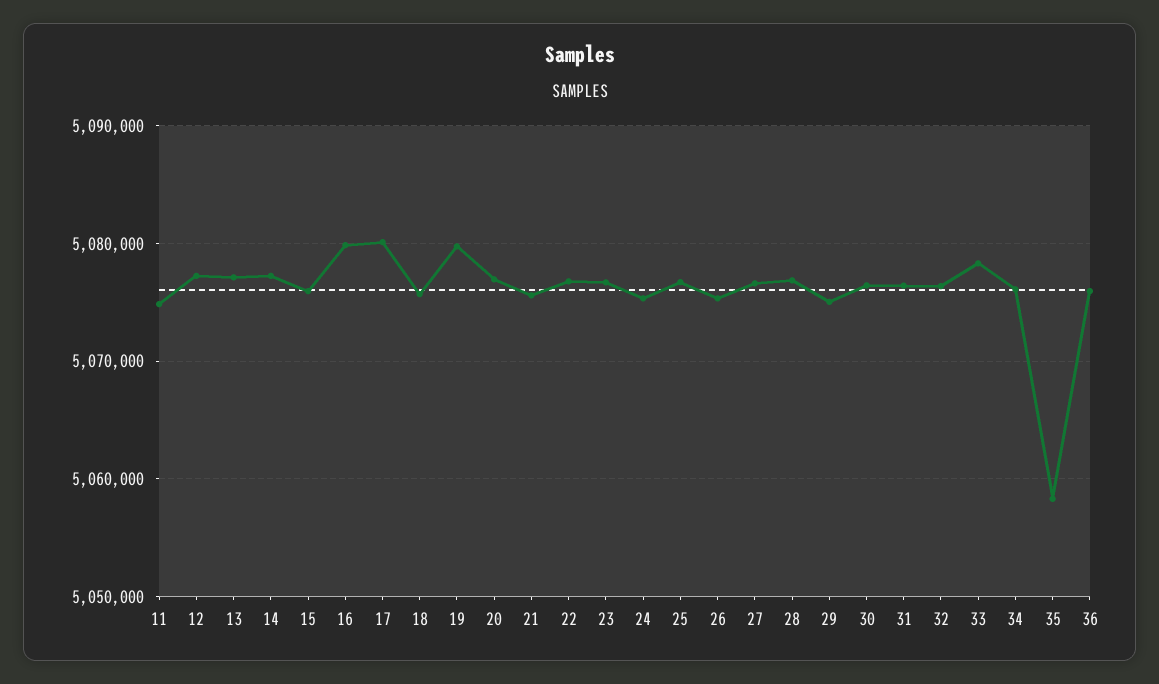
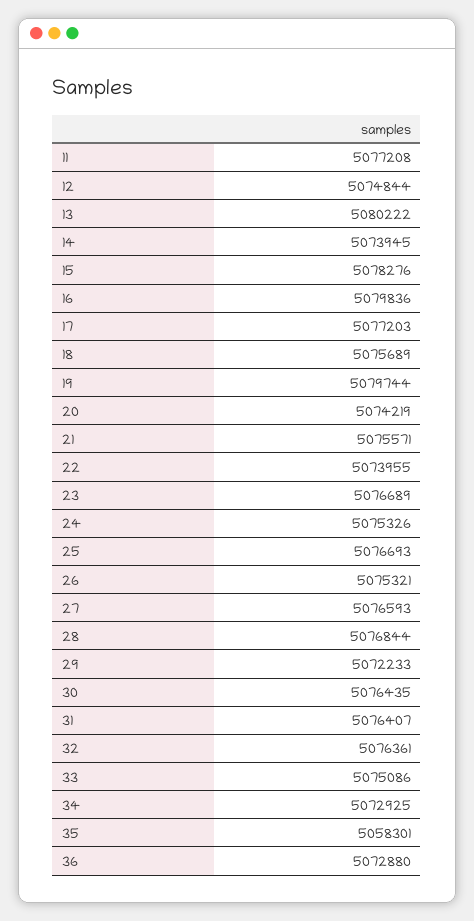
11: 5075000 -> 5077208
12: 5077000 -> 5074844
13: 5077000 -> 5080222
14: 5077000 -> 5073945
15: 5076000 -> 5078276
17: 5080000 -> 5077203
20: 5077000 -> 5074219
22: 5077000 -> 5073955
29: 5075000 -> 5072233
33: 5078000 -> 5075086
34: 5076000 -> 5072925
36: 5076000 -> 5072880

